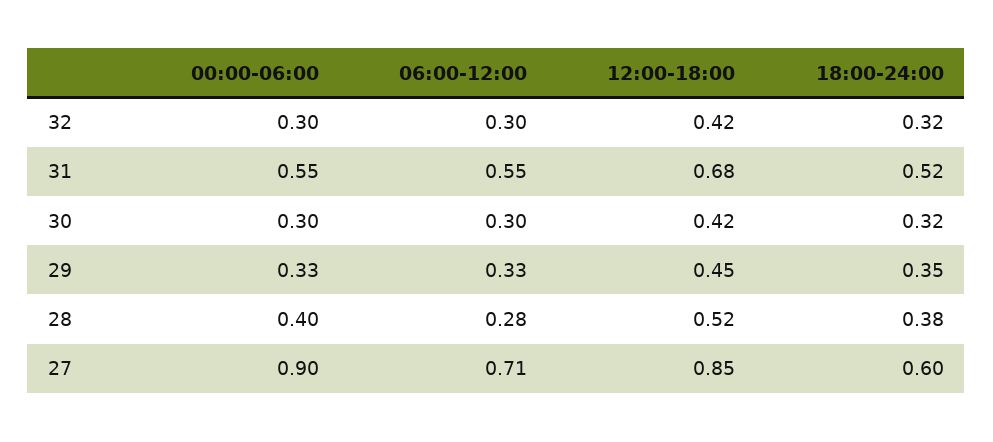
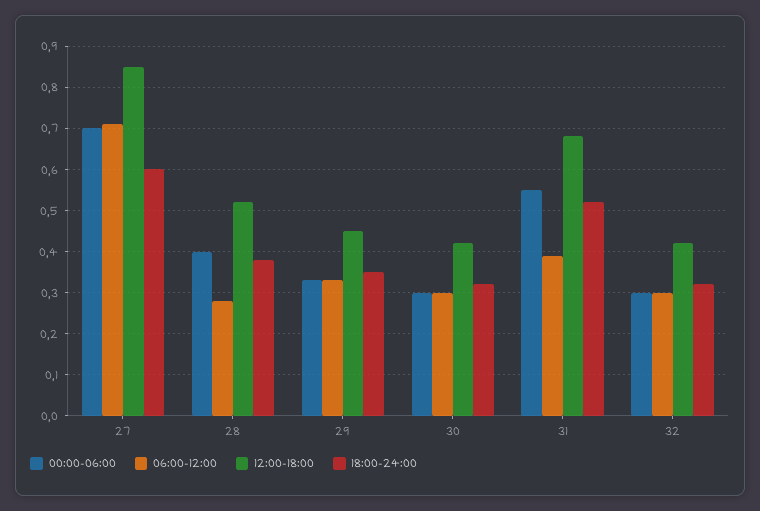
06:00-12:00, 31: 0.55 -> 0.4
00:00-06:00, 27: 0.9 -> 0.7

